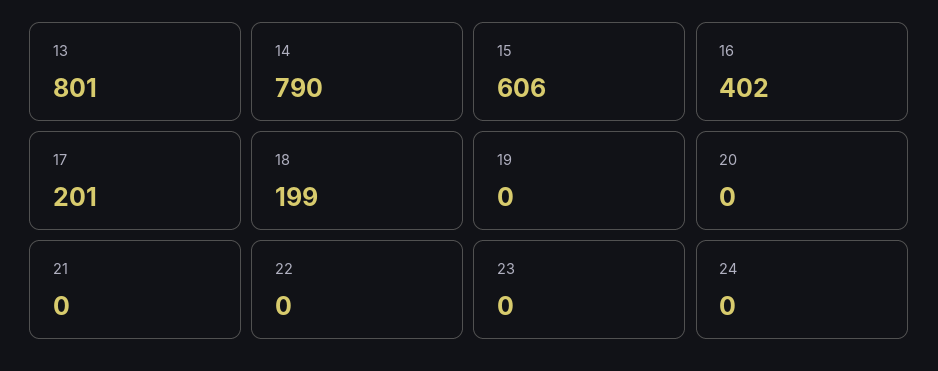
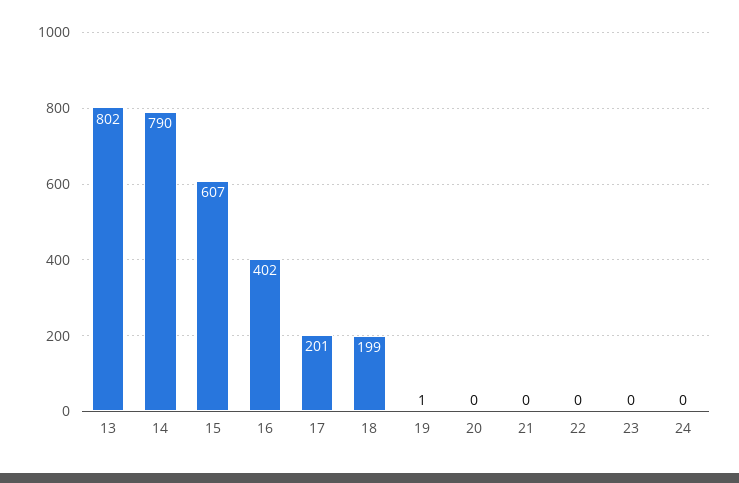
13: 801 -> 802
15: 606 -> 607
19: 0 -> 1

